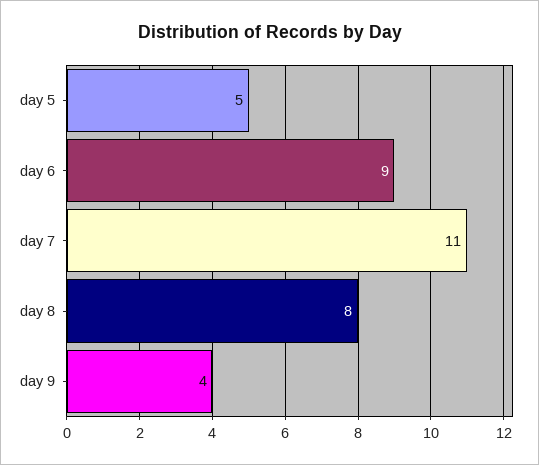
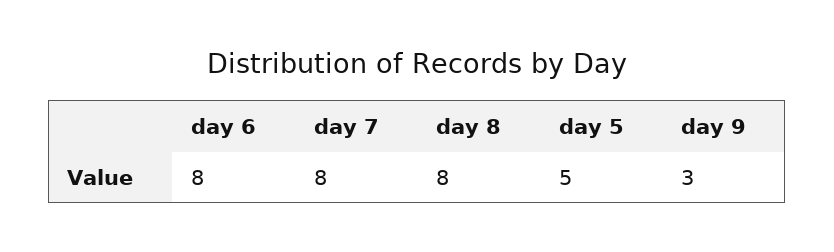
day 6: 9 -> 8
day 7: 11 -> 8
day 9: 4 -> 3

